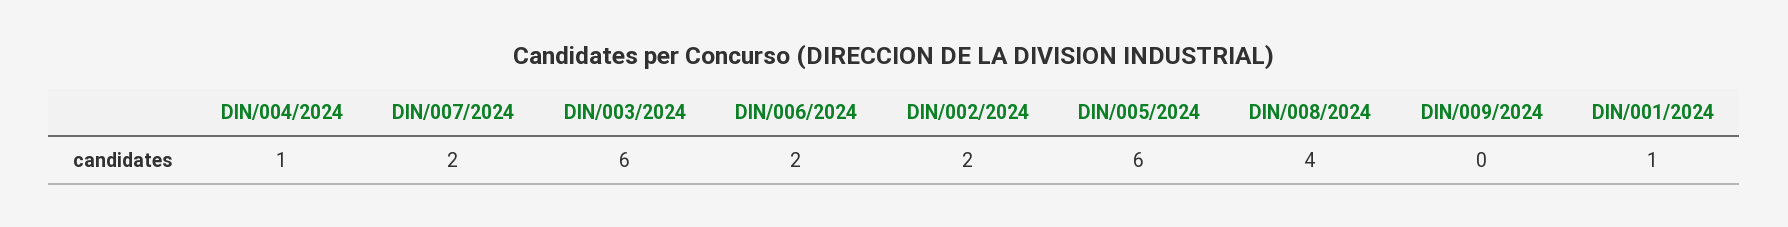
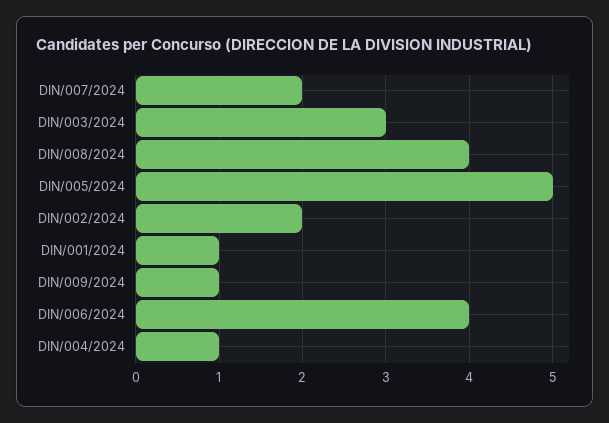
DIN/003/2024: 6 -> 3
DIN/006/2024: 2 -> 4
DIN/005/2024: 6 -> 5
DIN/009/2024: 0 -> 1

